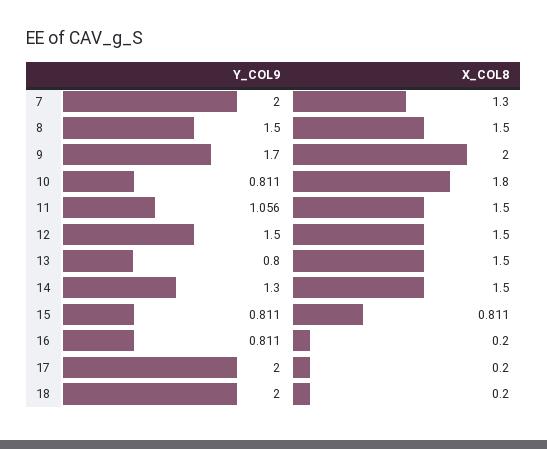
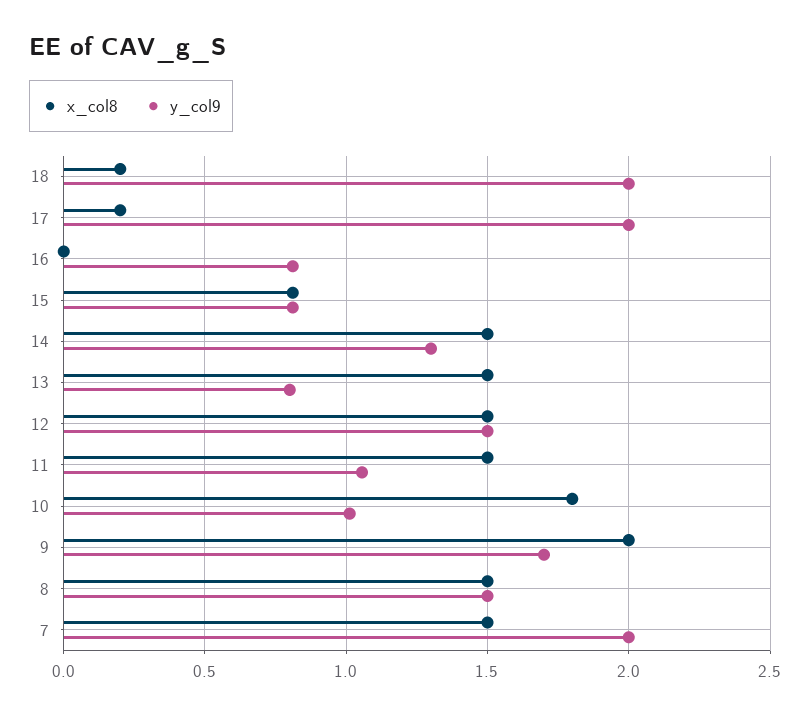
X_COL8, 7: 1.3 -> 1.5
Y_COL9, 10: 0.811 -> 1
X_COL8, 16: 0.2 -> 0

